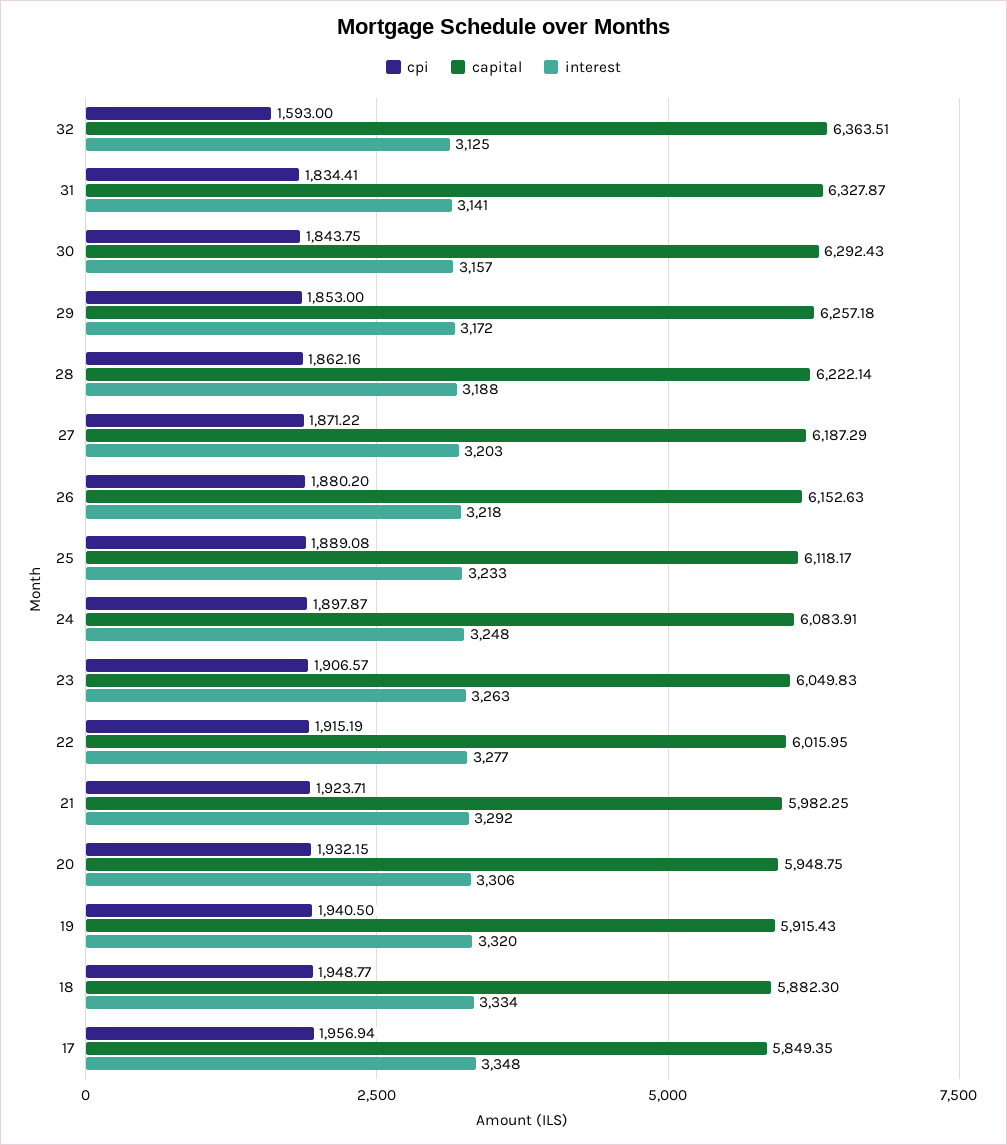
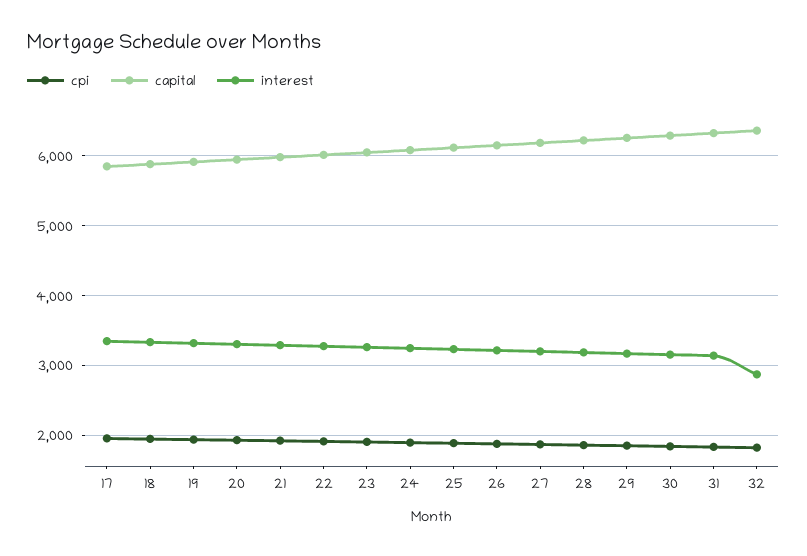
cpi, 32: 1593 -> 1800
interest, 32: 3125 -> 2900

